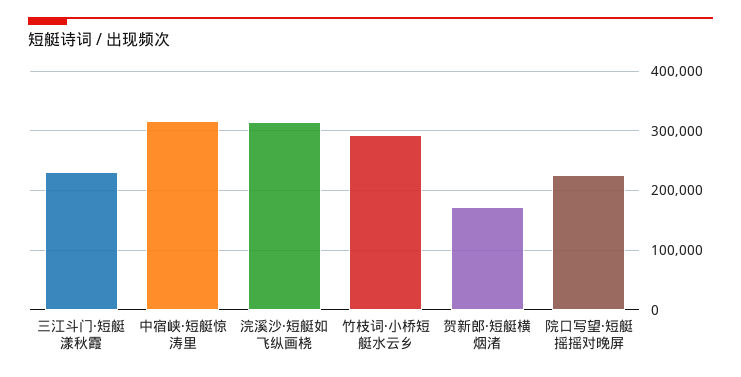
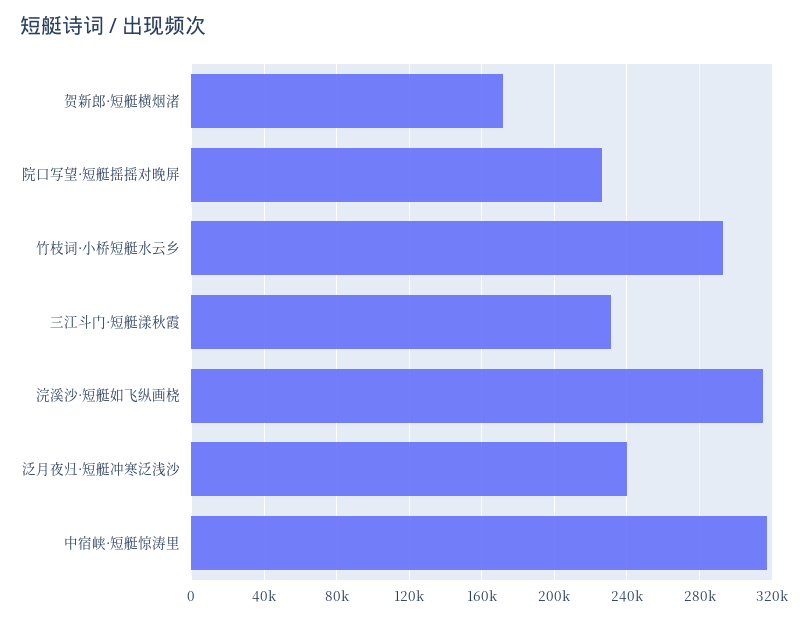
泛月夜归·短艇冲寒泛浅沙: none -> 240000

